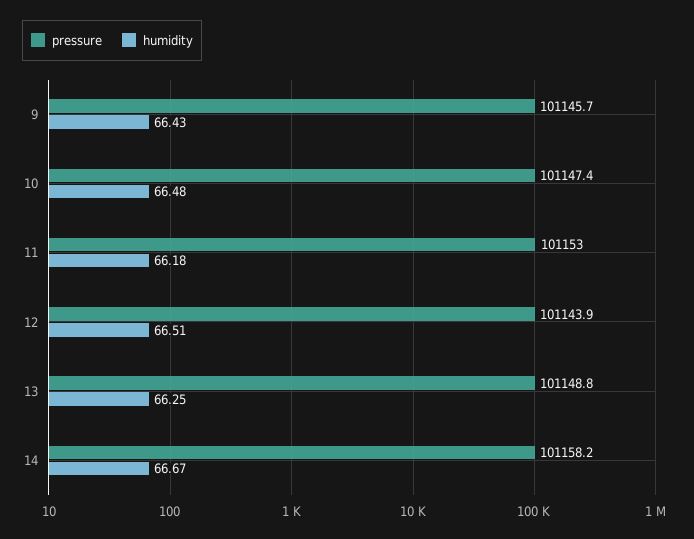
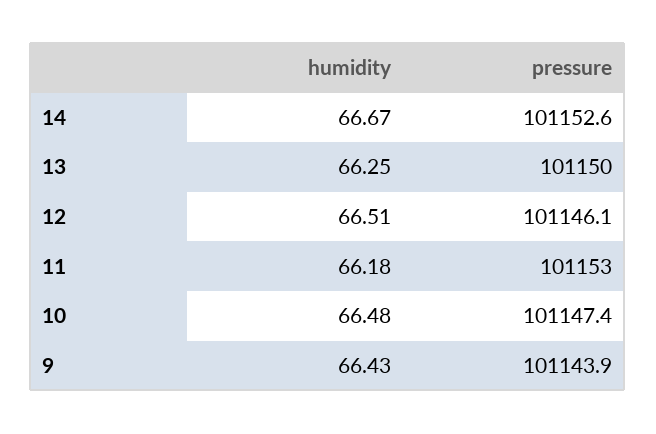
pressure, 9: 101145.7 -> 101143.9
pressure, 12: 101143.9 -> 101146.1
pressure, 13: 101148.8 -> 101150
pressure, 14: 101158.2 -> 101152.6

